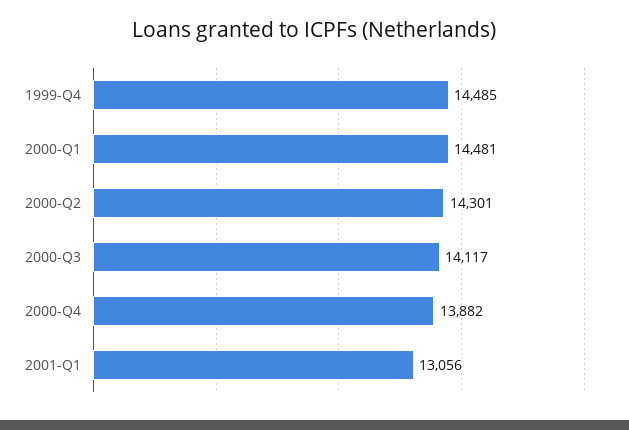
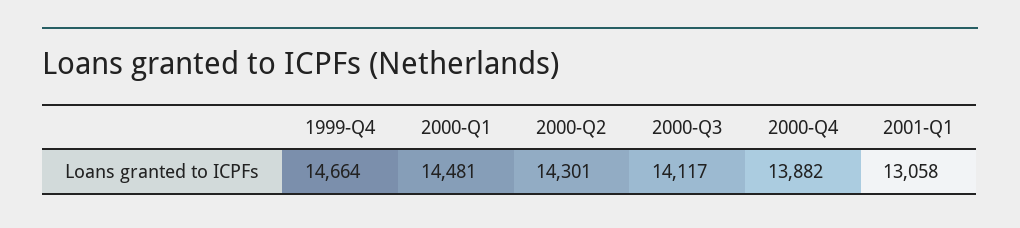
1999-Q4: 14485 -> 14664
2001-Q1: 13056 -> 13058

